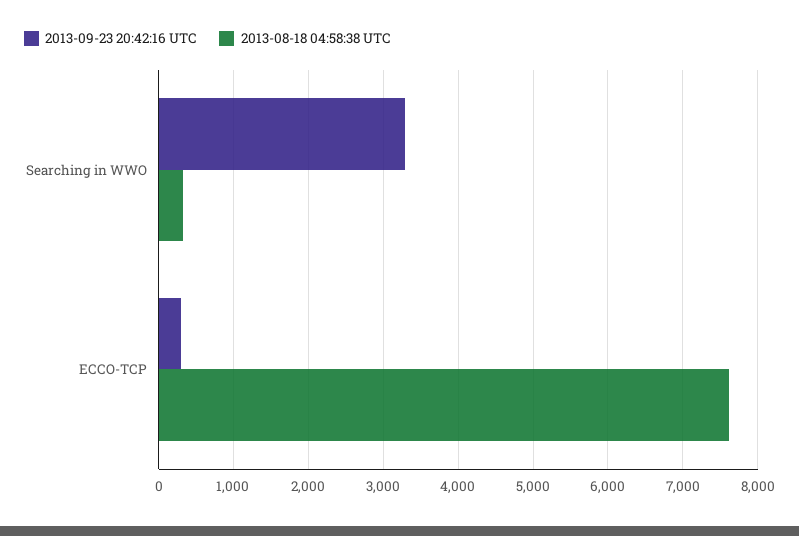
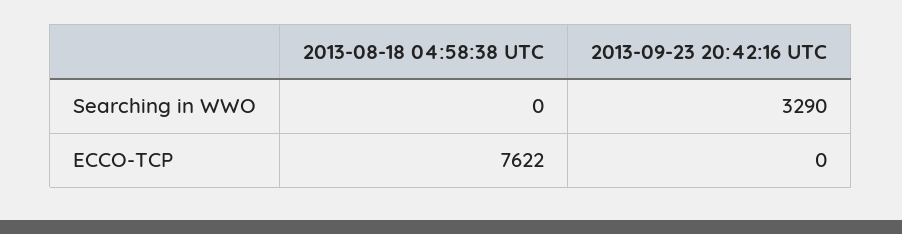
2013-08-18 04:58:38 UTC, Searching in WWO: 300 -> 0
2013-09-23 20:42:16 UTC, ECCO-TCP: 300 -> 0

